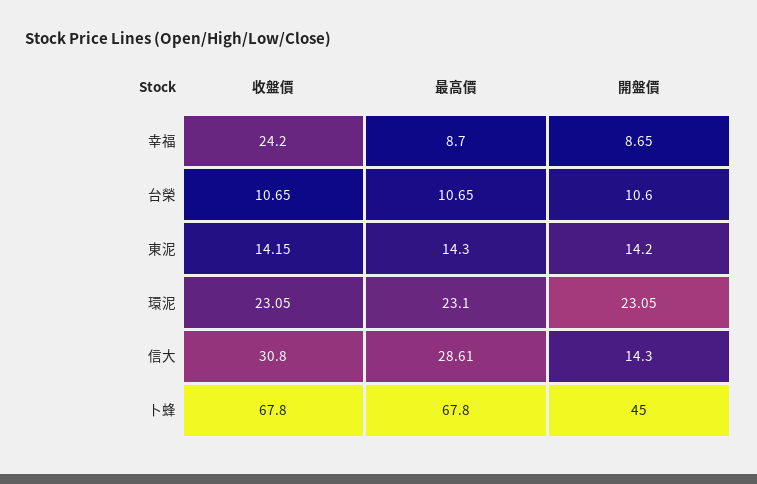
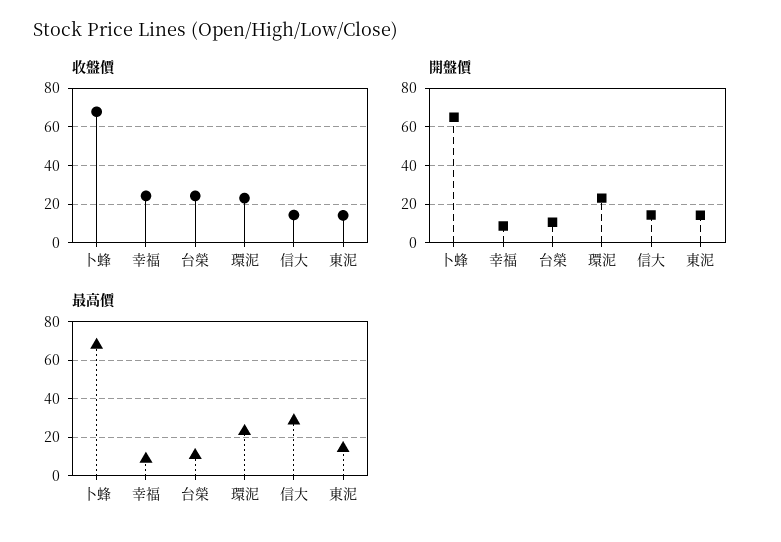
收盤價, 台榮: 10.65 -> 25
收盤價, 信大: 30.8 -> 15
開盤價, 卜蜂: 45 -> 65

